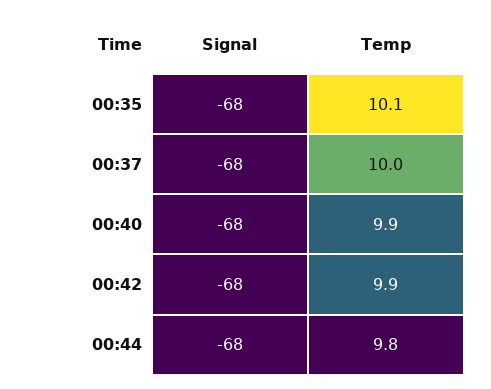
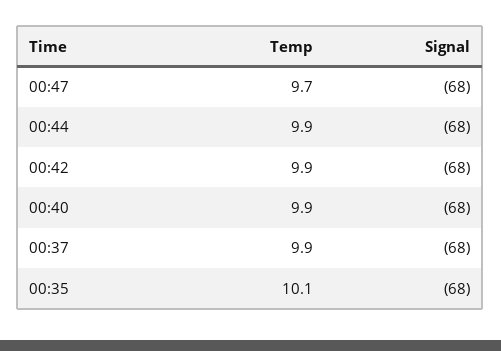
Temp, 00:37: 10 -> 9.9
Temp, 00:44: 9.8 -> 9.9
Temp, 00:47: none -> 9.7
Signal, 00:47: none -> -68

